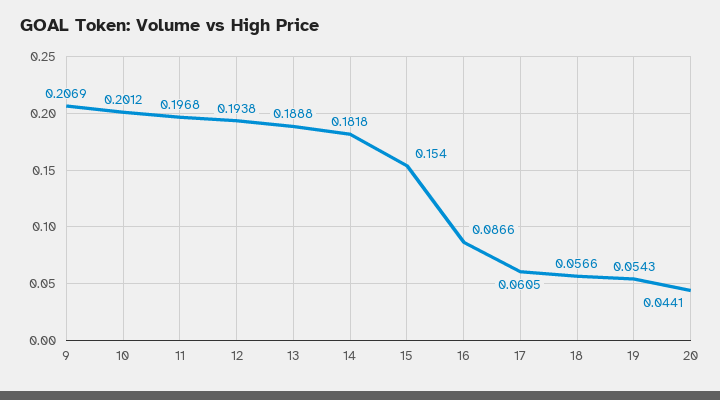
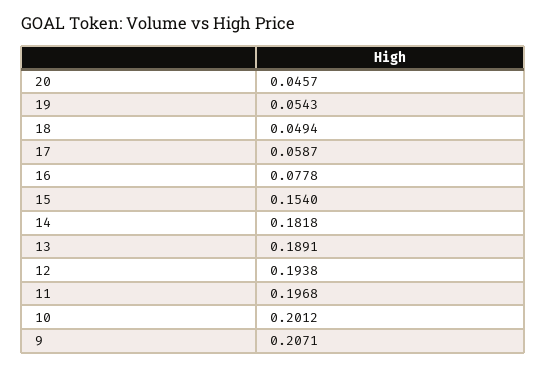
9: 0.2069 -> 0.2071
13: 0.1888 -> 0.1891
16: 0.0866 -> 0.0778
17: 0.0605 -> 0.0587
18: 0.0566 -> 0.0494
20: 0.0441 -> 0.0457

